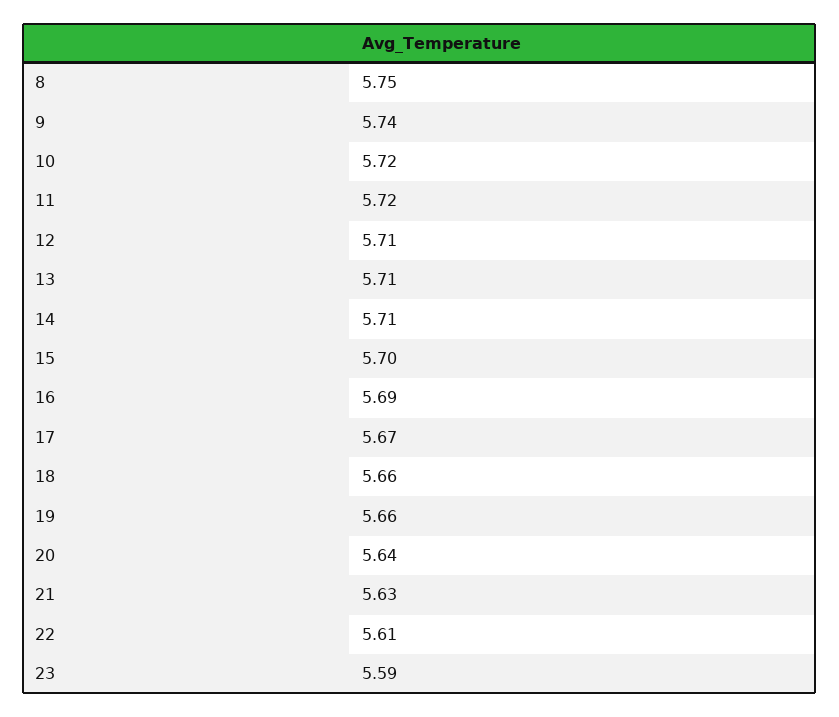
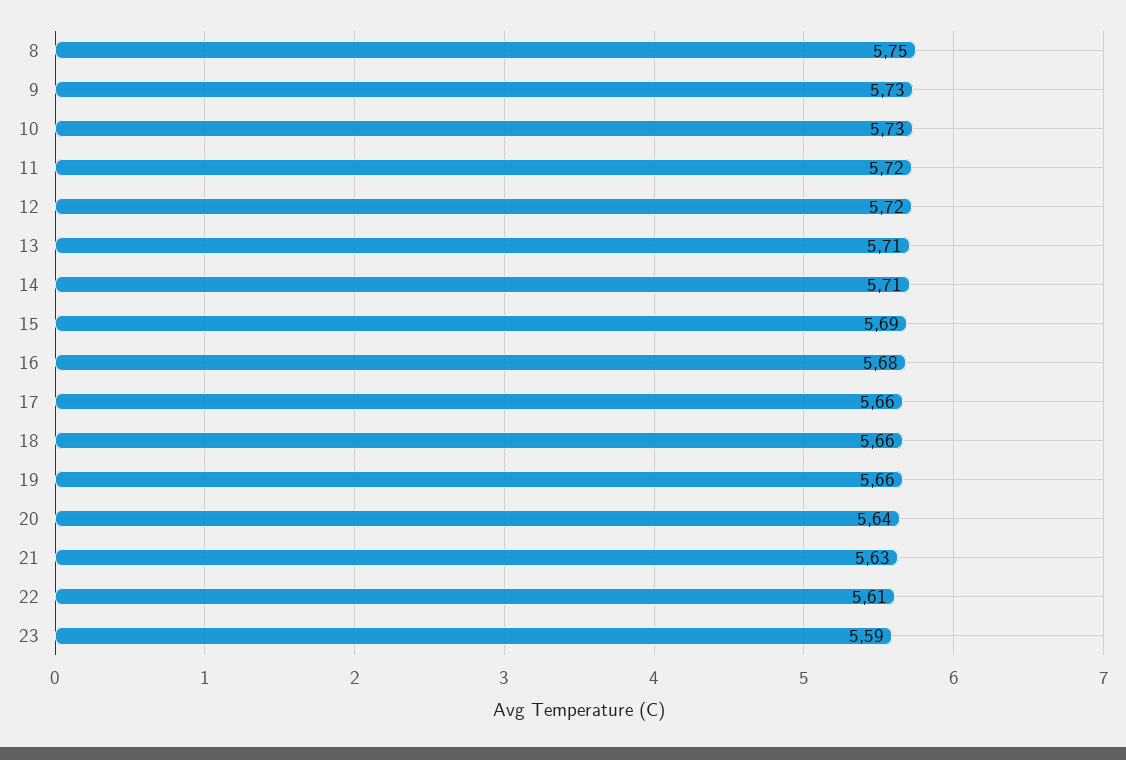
9: 5.74 -> 5.73
10: 5.72 -> 5.73
12: 5.71 -> 5.72
15: 5.7 -> 5.69
16: 5.69 -> 5.68
17: 5.67 -> 5.66

